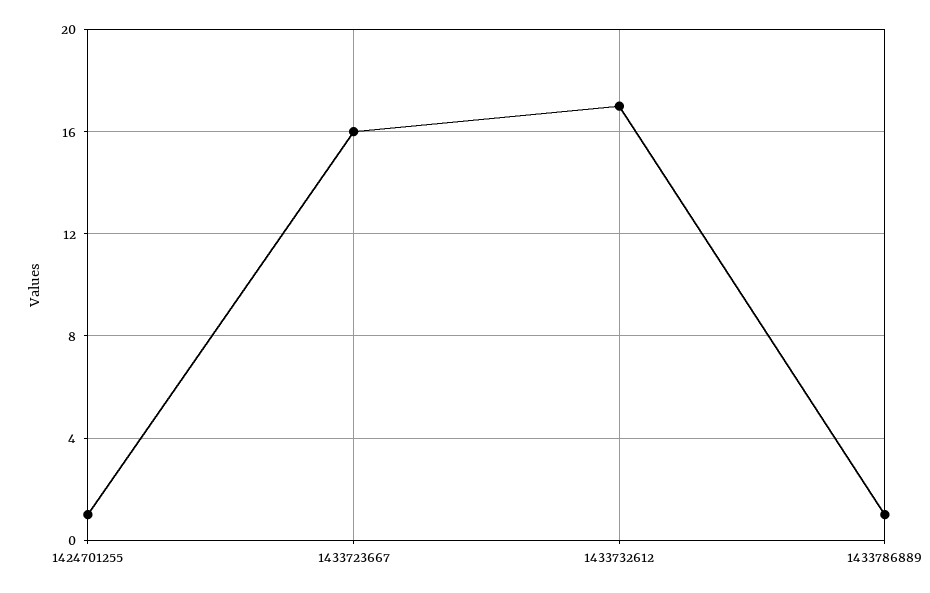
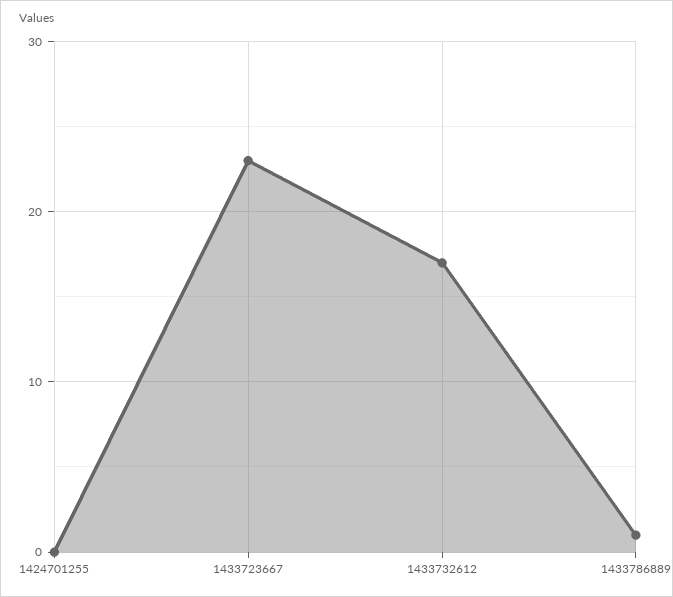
1424701255: 1 -> 0
1433723667: 16 -> 23

